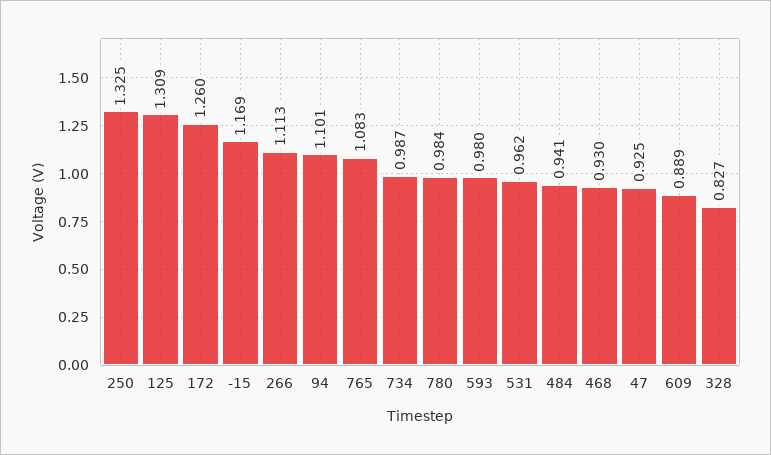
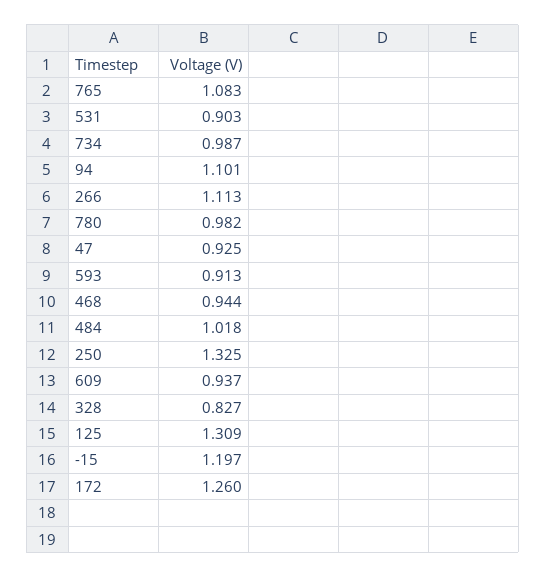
-15: 1.169 -> 1.197
780: 0.984 -> 0.982
593: 0.98 -> 0.913
531: 0.962 -> 0.903
484: 0.941 -> 1.018
468: 0.93 -> 0.944
609: 0.889 -> 0.937

